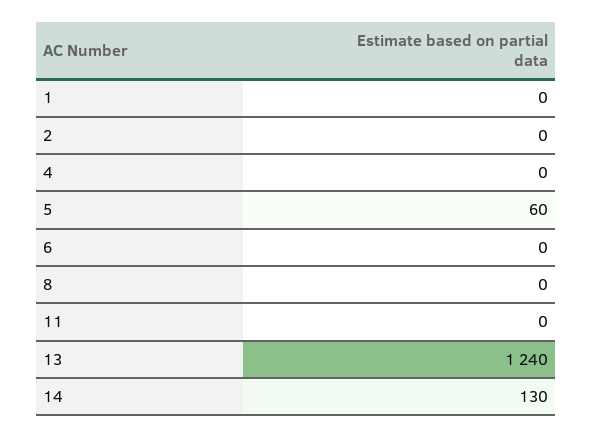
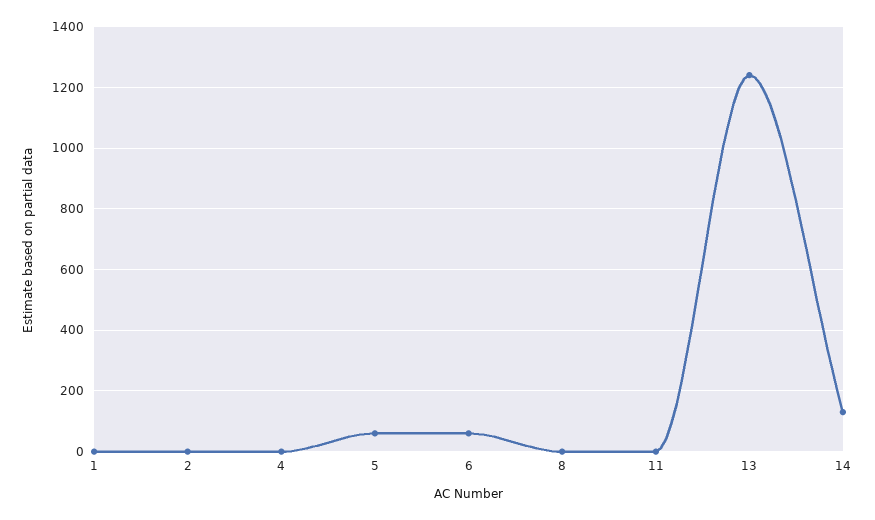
6: 0 -> 60

